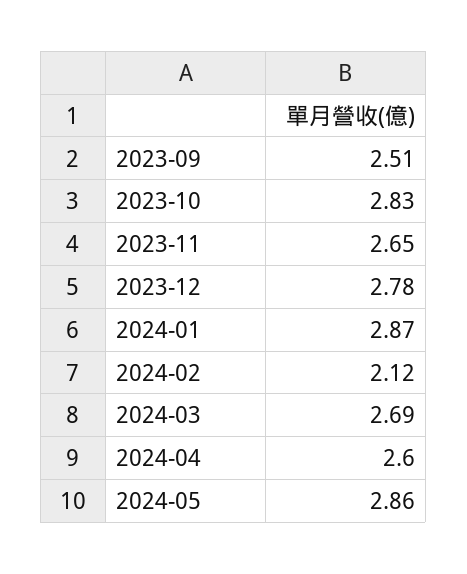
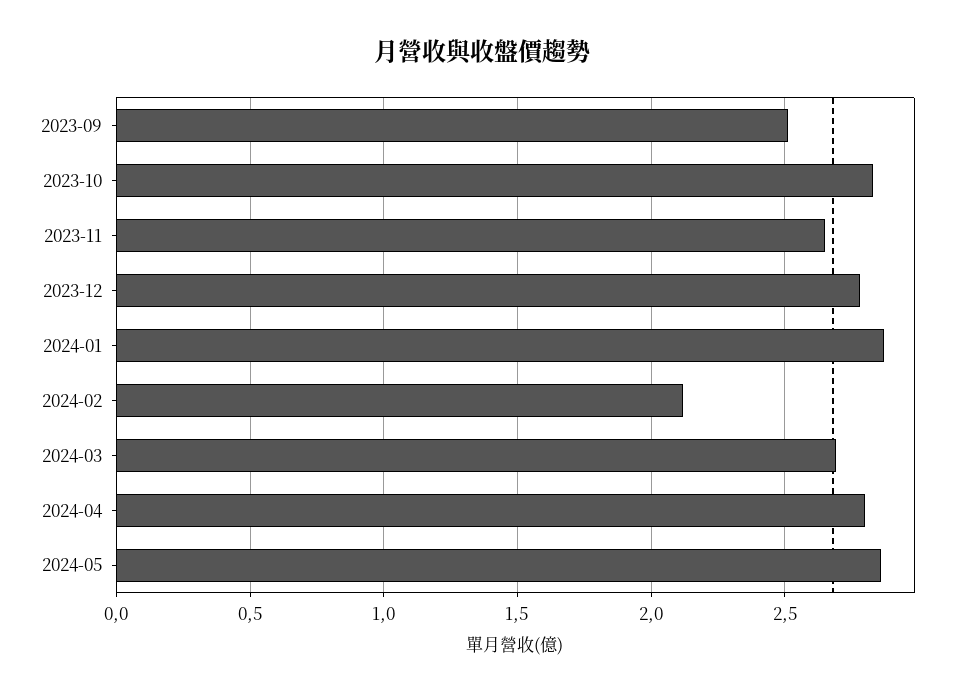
2024-04: 2.6 -> 2.8

